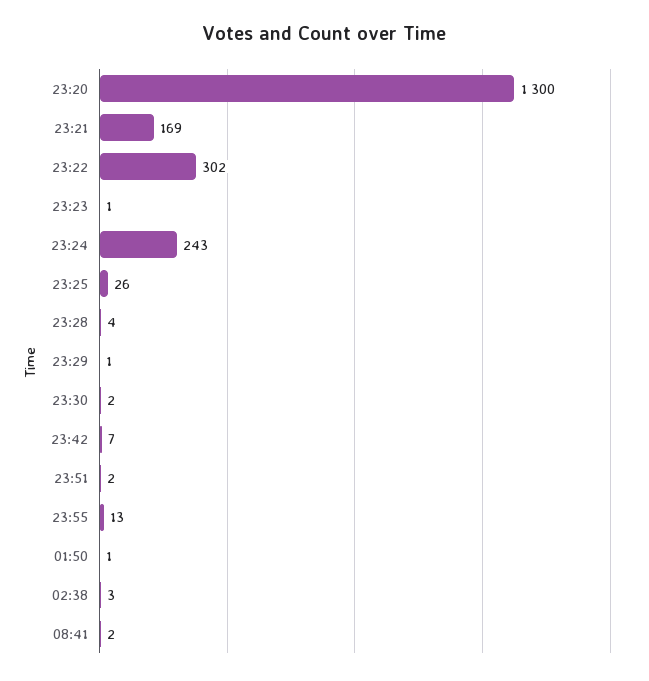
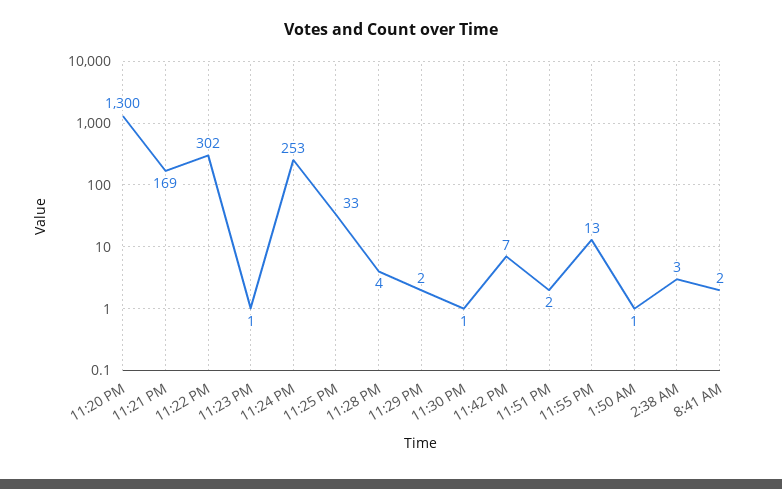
23:24: 243 -> 253
23:25: 26 -> 33
23:29: 1 -> 2
23:30: 2 -> 1

